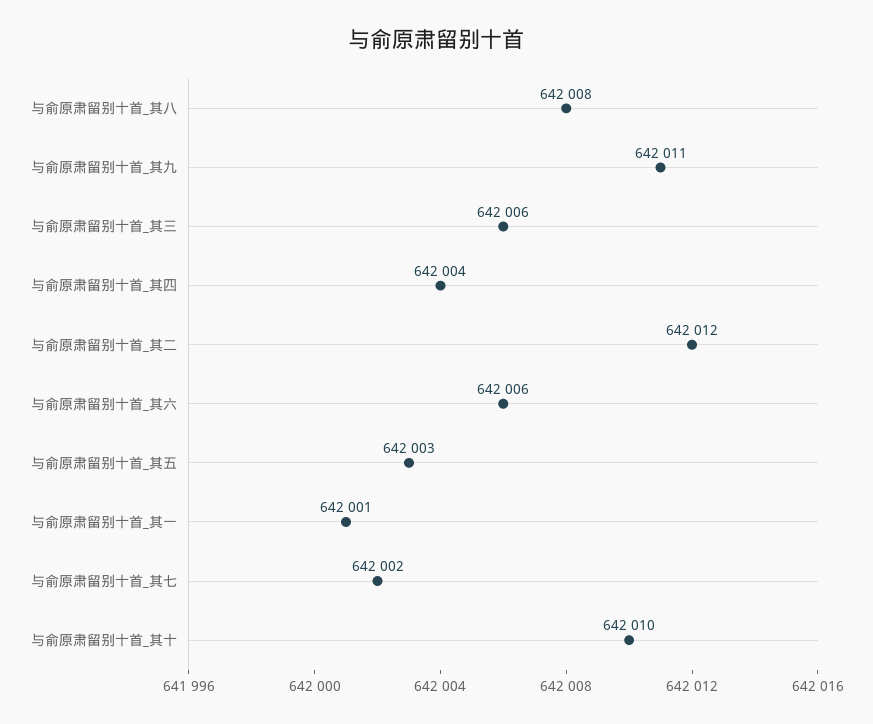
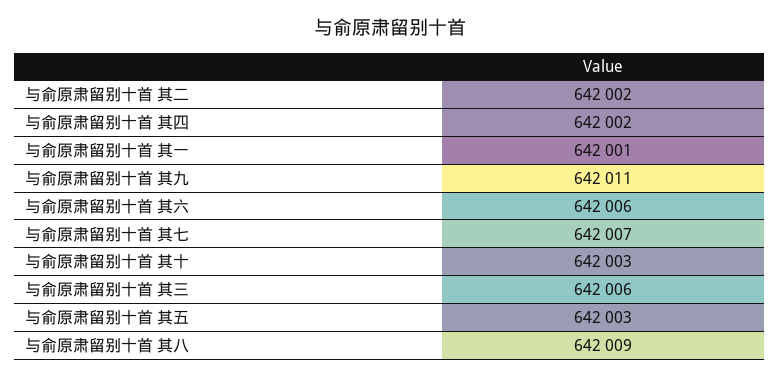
与俞原肃留别十首_其八: 642008 -> 642009
与俞原肃留别十首_其四: 642004 -> 642002
与俞原肃留别十首_其二: 642012 -> 642002
与俞原肃留别十首_其七: 642002 -> 642007
与俞原肃留别十首_其十: 642010 -> 642003

